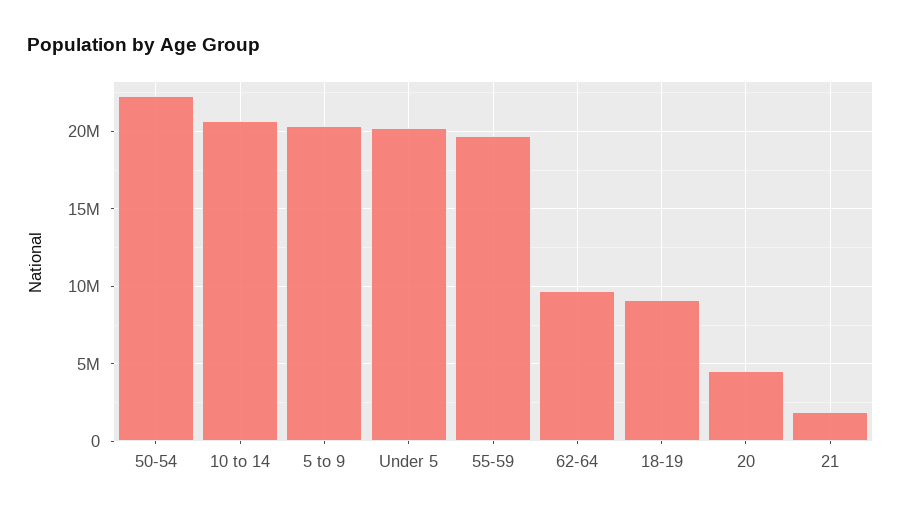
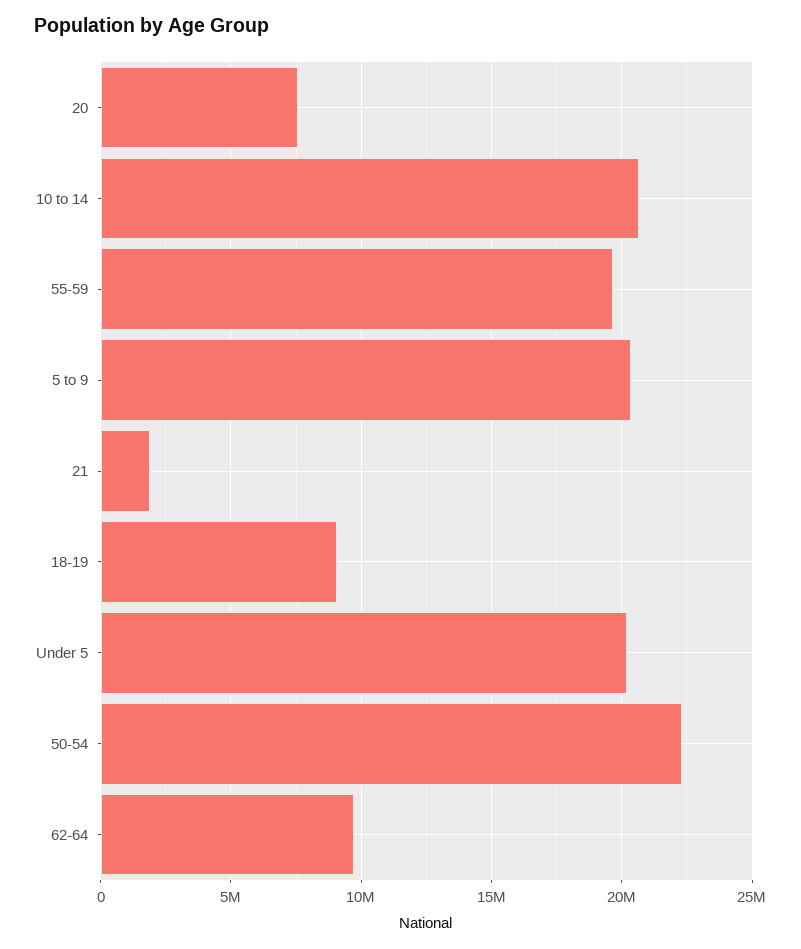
20: 4500000 -> 7500000

